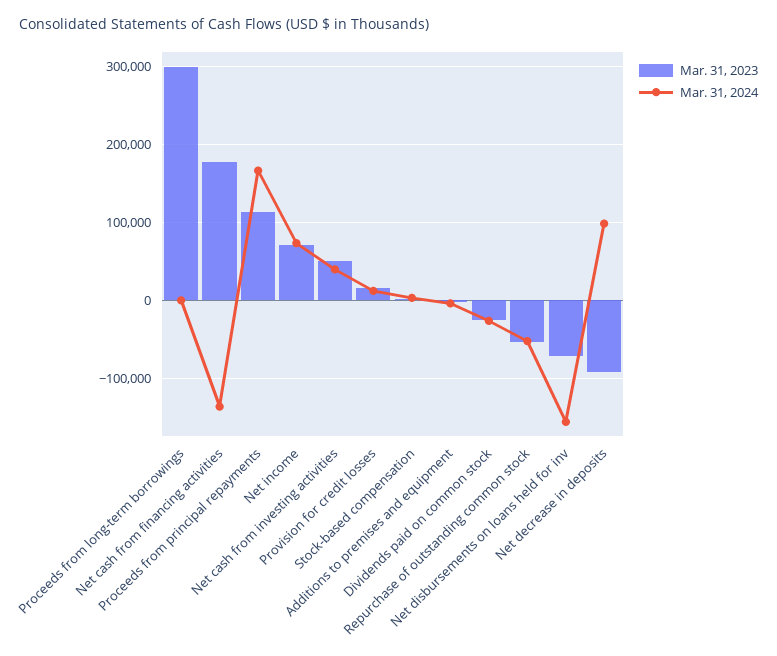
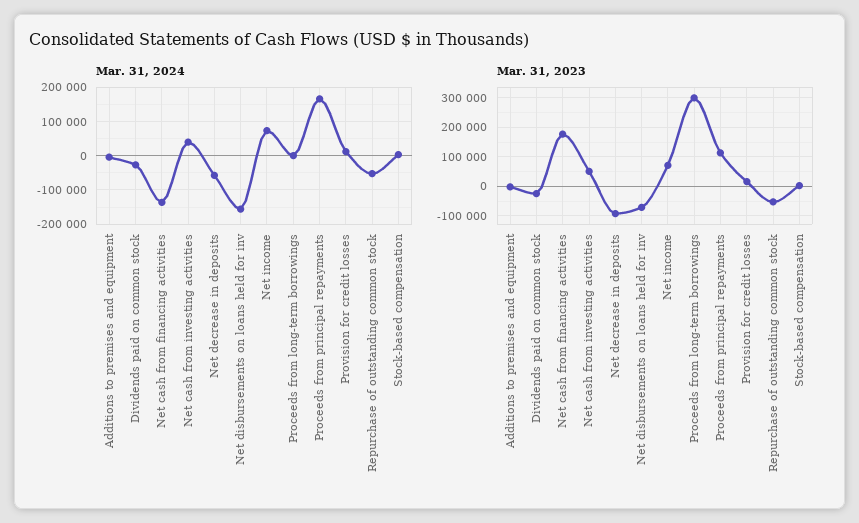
Mar. 31, 2024, Net decrease in deposits: 100000 -> -60000

